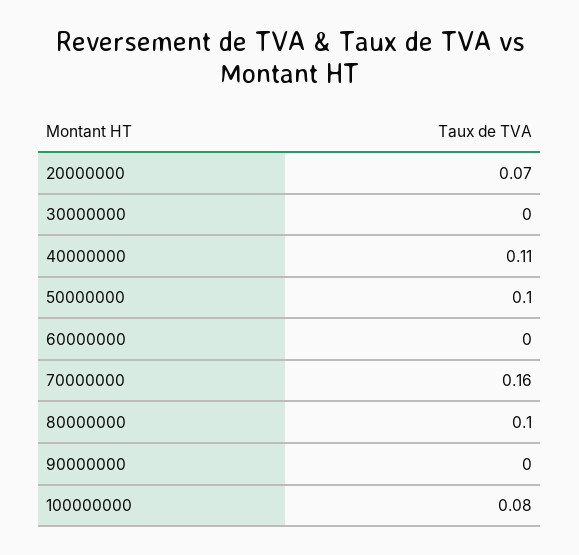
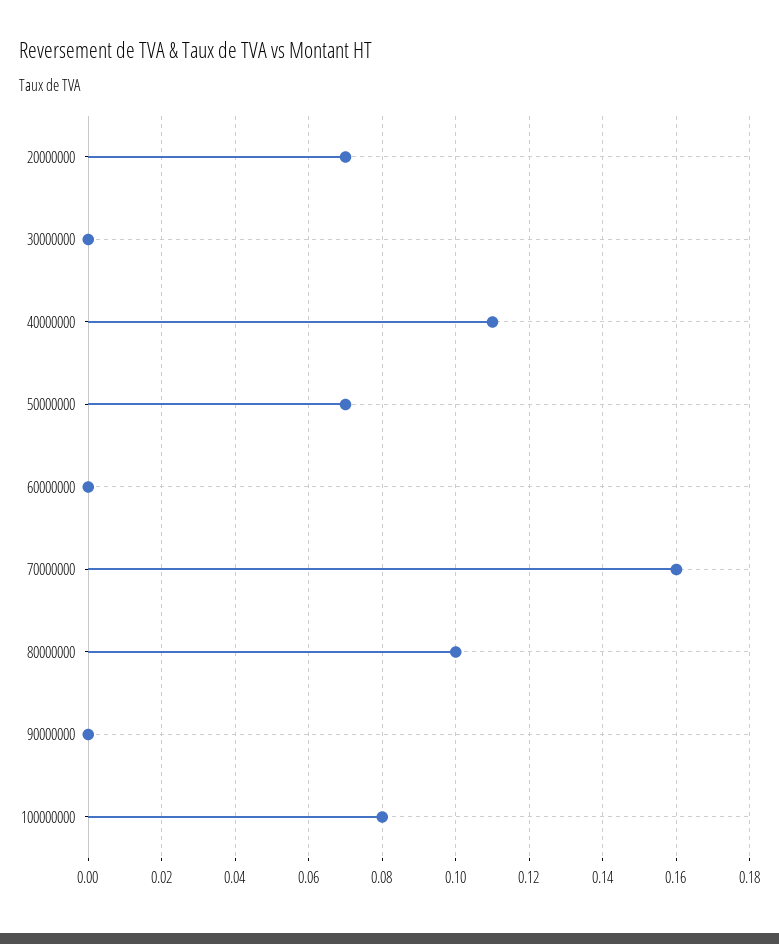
50000000: 0.1 -> 0.07

